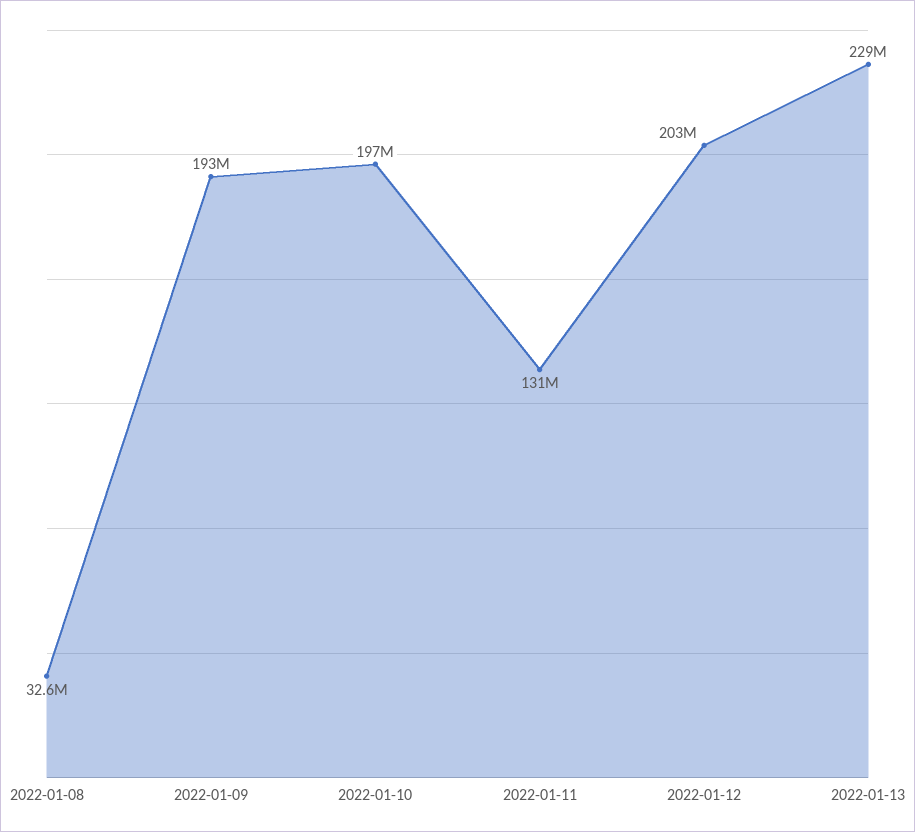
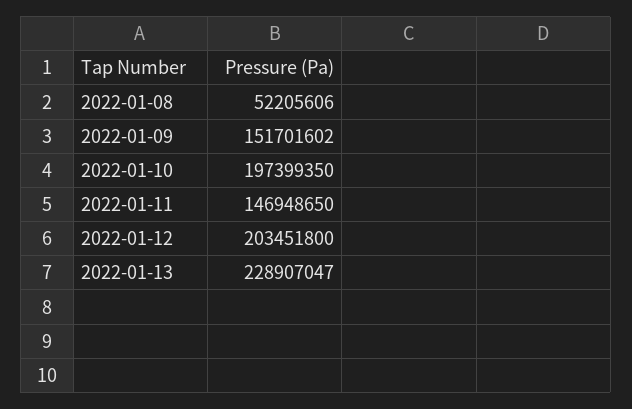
2022-01-08: 32600000 -> 52205606
2022-01-09: 193000000 -> 151701602
2022-01-11: 131000000 -> 146948650

